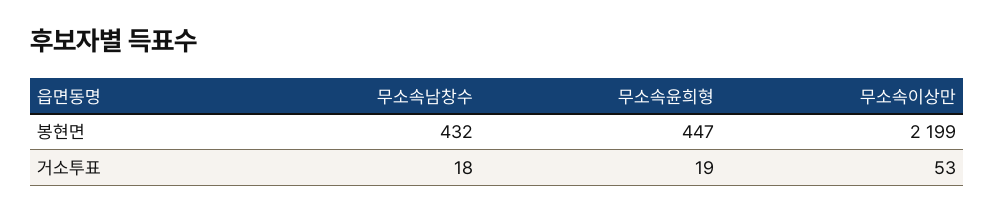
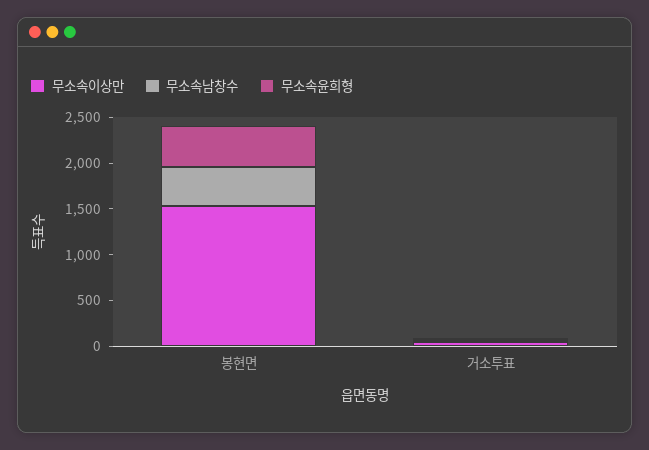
무소속이상만, 봉현면: 2199 -> 1500

